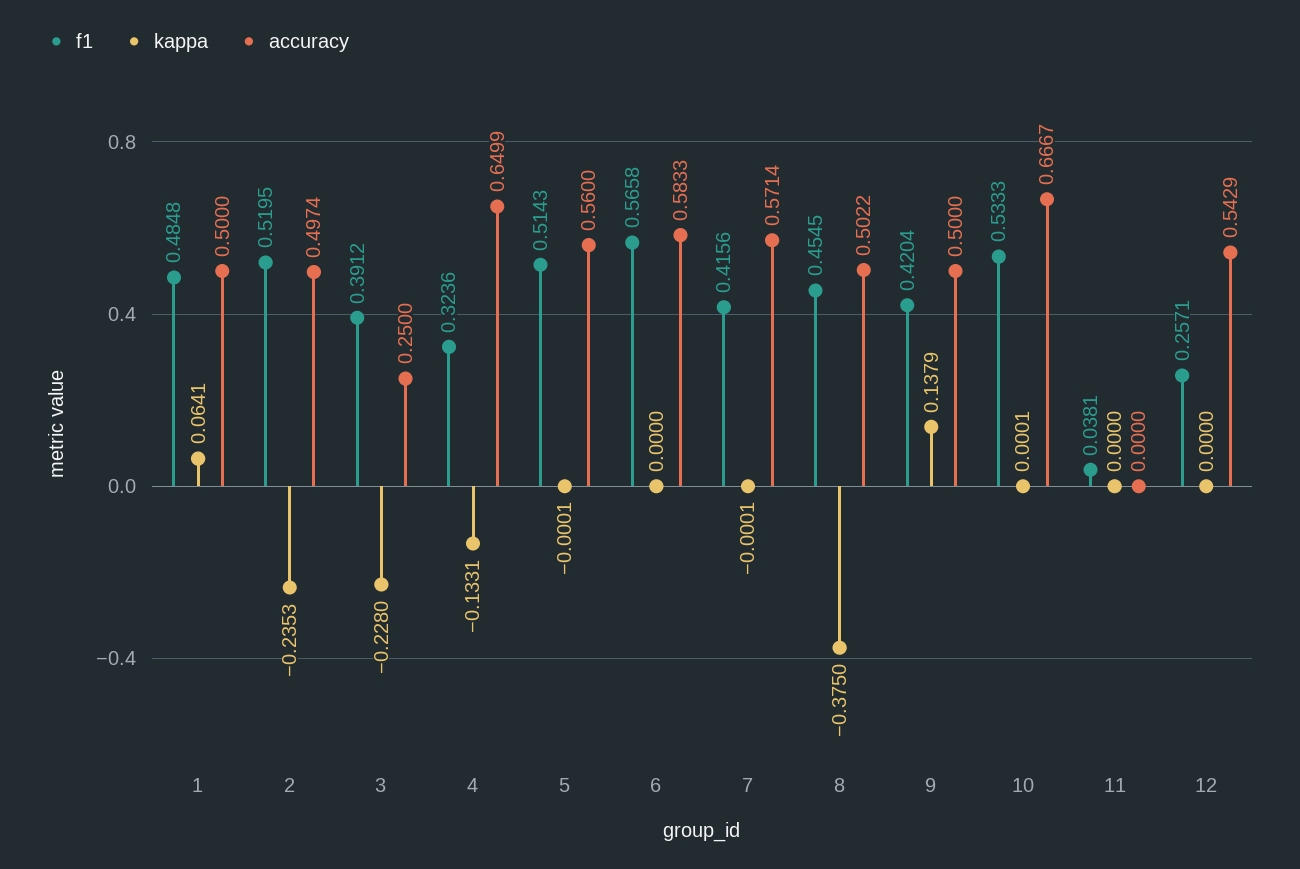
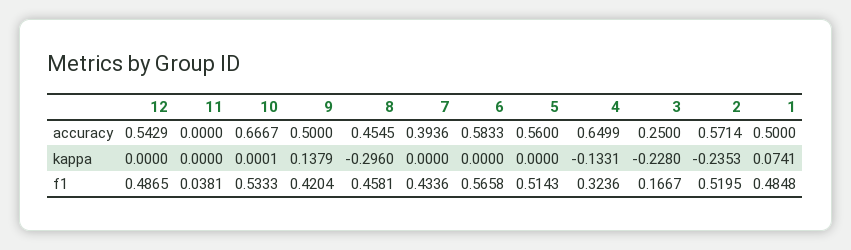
kappa, 1: 0.0641 -> 0.0741
accuracy, 2: 0.4974 -> 0.5714
f1, 3: 0.3912 -> 0.1667
kappa, 5: -0.0001 -> 0
f1, 7: 0.4156 -> 0.4336
kappa, 7: -0.0001 -> 0
accuracy, 7: 0.5714 -> 0.3936
f1, 8: 0.4545 -> 0.4581
kappa, 8: -0.375 -> -0.296
accuracy, 8: 0.5022 -> 0.4545
f1, 12: 0.2571 -> 0.4865

